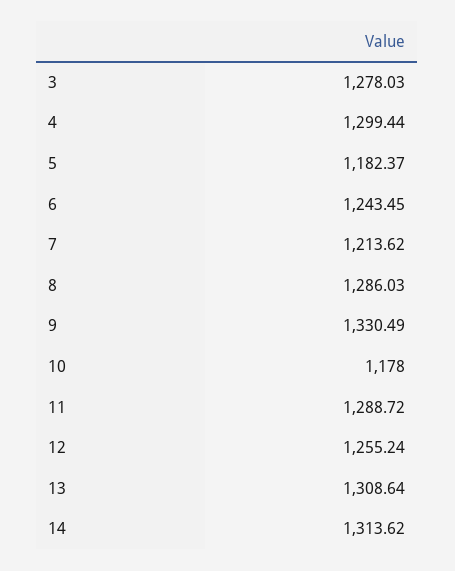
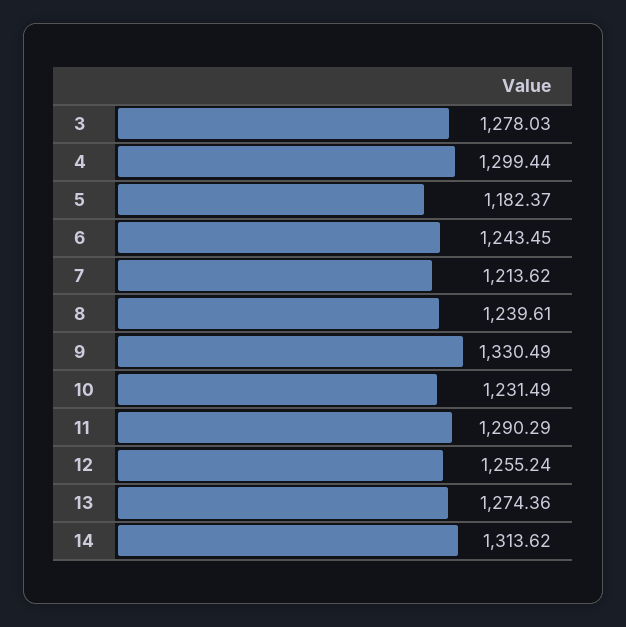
8: 1286.03 -> 1239.61
10: 1178 -> 1231.49
11: 1288.72 -> 1290.29
13: 1308.64 -> 1274.36

